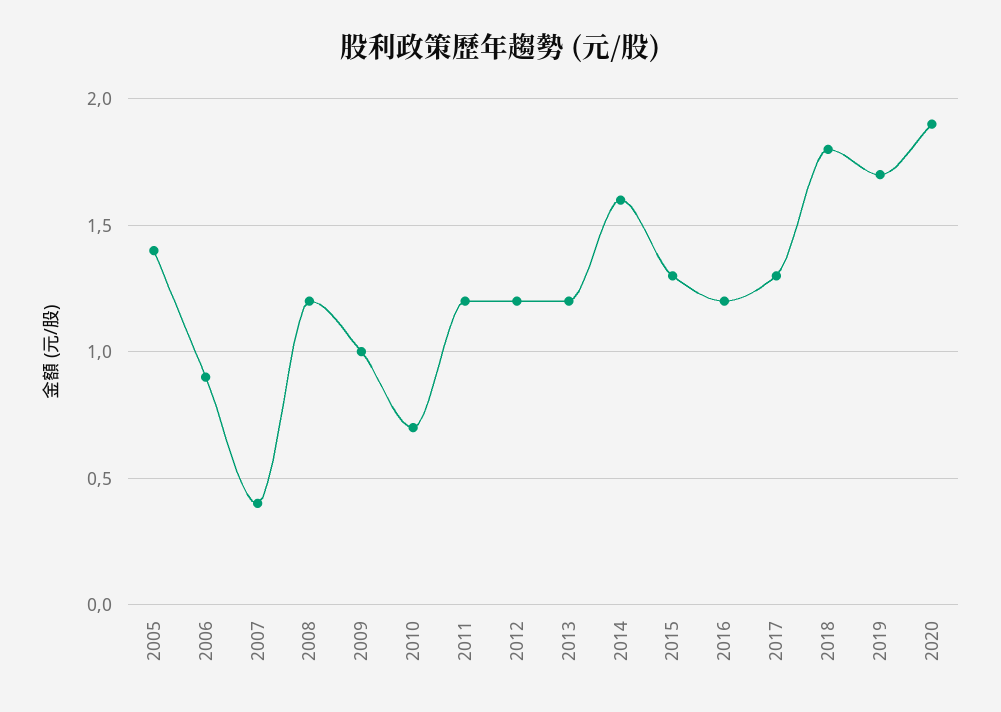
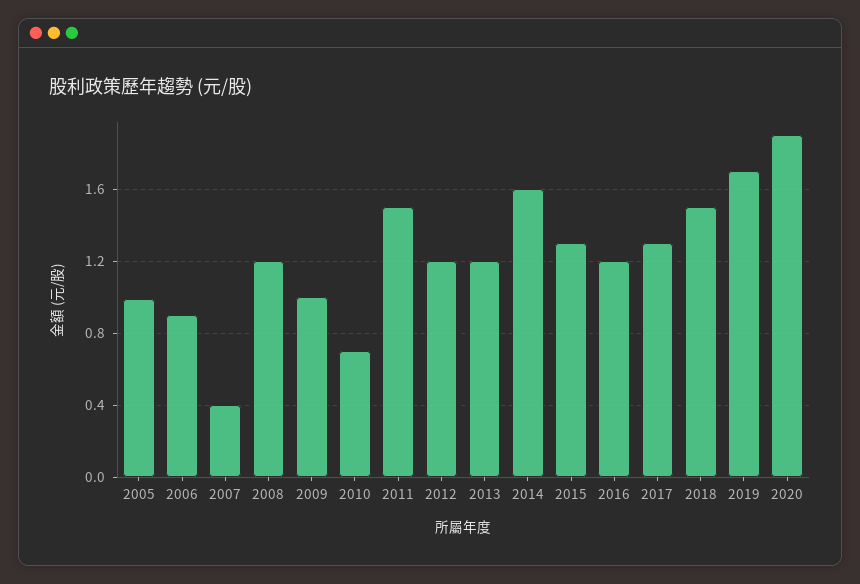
2005: 1.4 -> 1
2011: 1.2 -> 1.5
2018: 1.8 -> 1.5

